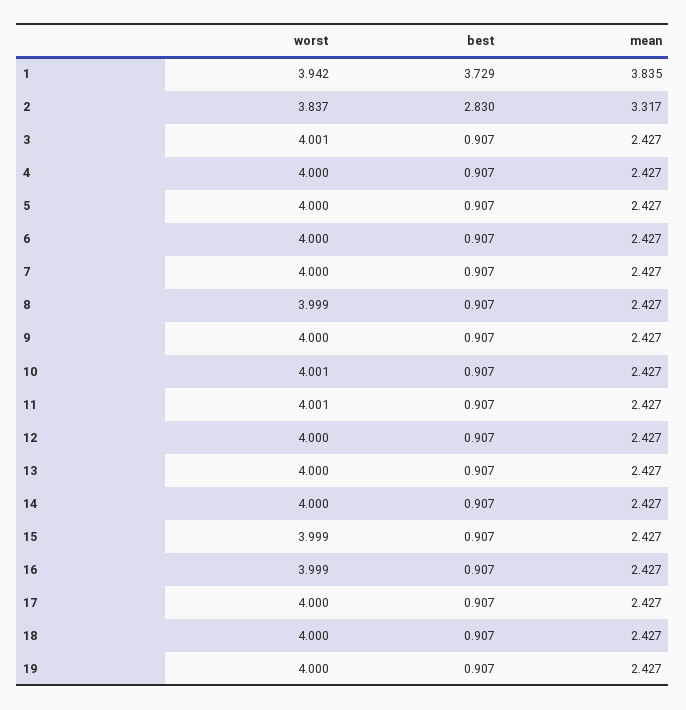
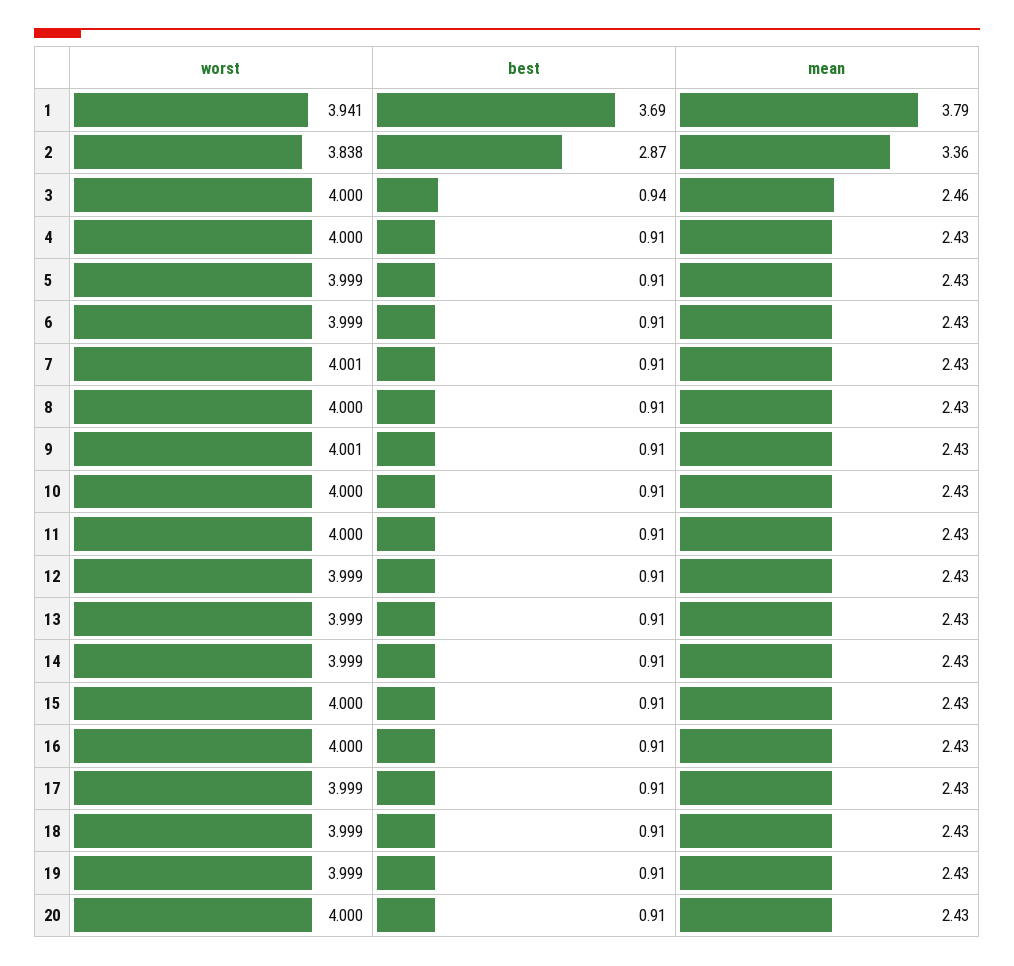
worst, 1: 3.942 -> 3.941
best, 1: 3.729 -> 3.69
mean, 1: 3.835 -> 3.79
worst, 2: 3.837 -> 3.838
best, 2: 2.83 -> 2.87
mean, 2: 3.317 -> 3.36
worst, 3: 4.001 -> 4
best, 3: 0.907 -> 0.94
mean, 3: 2.427 -> 2.46
worst, 5: 4 -> 3.999
worst, 6: 4 -> 3.999
worst, 7: 4 -> 4.001
worst, 8: 3.999 -> 4
worst, 9: 4 -> 4.001
worst, 10: 4.001 -> 4
worst, 11: 4.001 -> 4
worst, 12: 4 -> 3.999
worst, 13: 4 -> 3.999
worst, 14: 4 -> 3.999
worst, 15: 3.999 -> 4
worst, 16: 3.999 -> 4
worst, 17: 4 -> 3.999
worst, 18: 4 -> 3.999
worst, 19: 4 -> 3.999
worst, 20: none -> 4
best, 20: none -> 0.91
mean, 20: none -> 2.43

